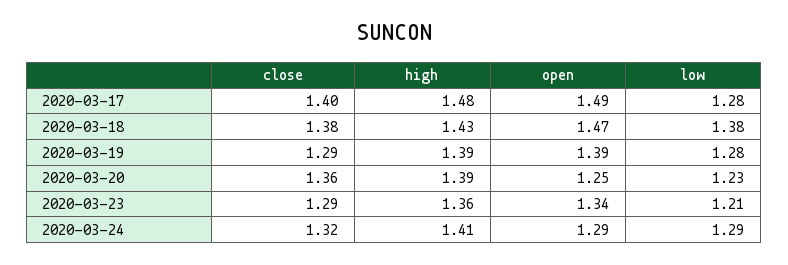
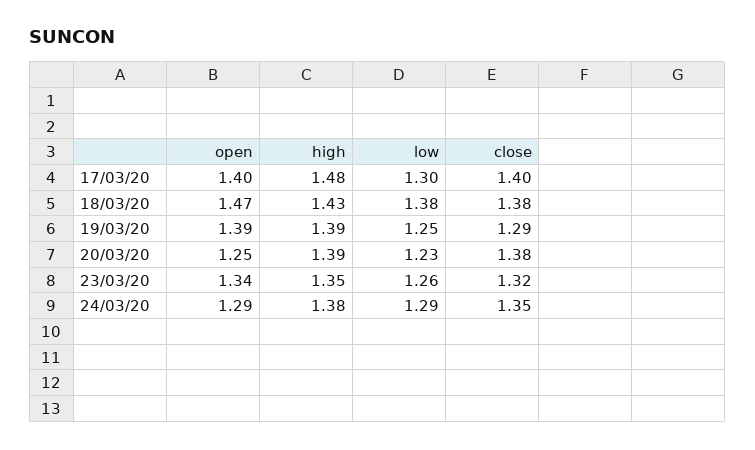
open, 2020-03-17: 1.49 -> 1.4
low, 2020-03-17: 1.28 -> 1.3
low, 2020-03-19: 1.28 -> 1.25
close, 2020-03-20: 1.36 -> 1.38
close, 2020-03-23: 1.29 -> 1.32
high, 2020-03-23: 1.36 -> 1.35
low, 2020-03-23: 1.21 -> 1.26
close, 2020-03-24: 1.32 -> 1.35
high, 2020-03-24: 1.41 -> 1.38

